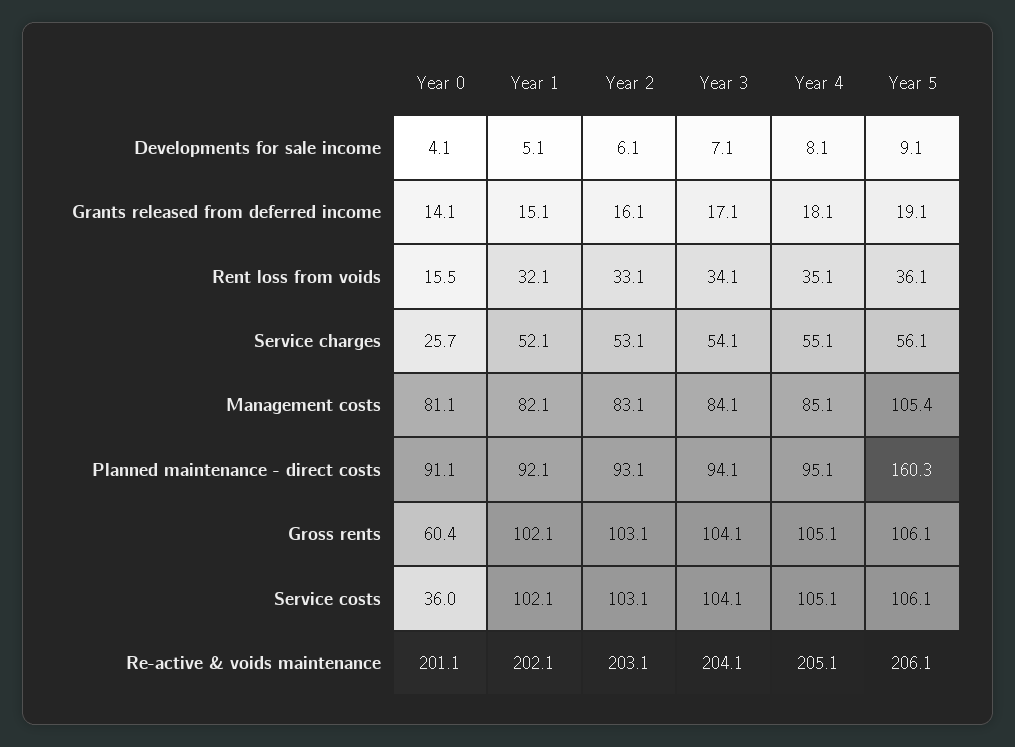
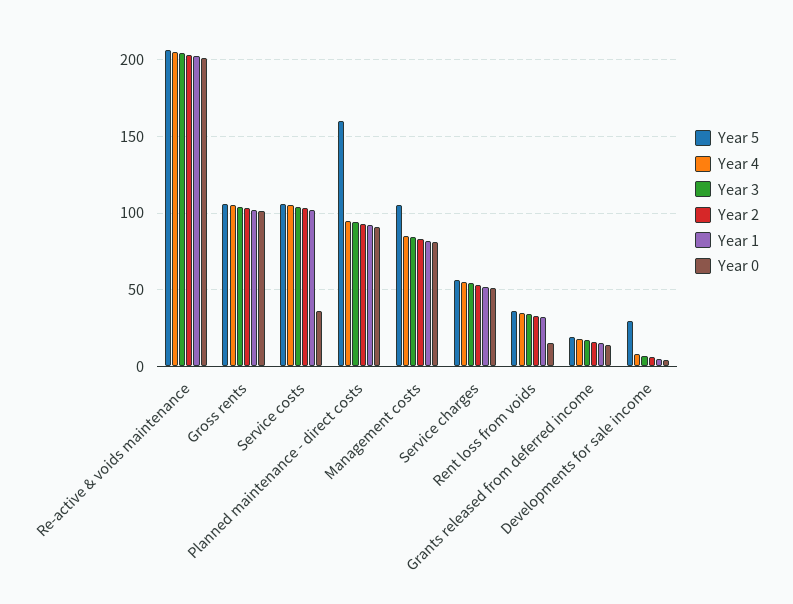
Year 5, Developments for sale income: 9.1 -> 30
Year 0, Service charges: 25.7 -> 50
Year 0, Gross rents: 60.4 -> 100

